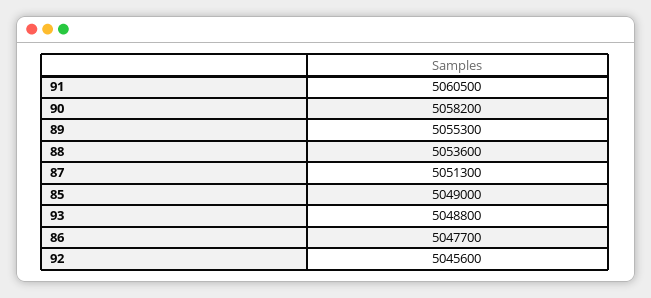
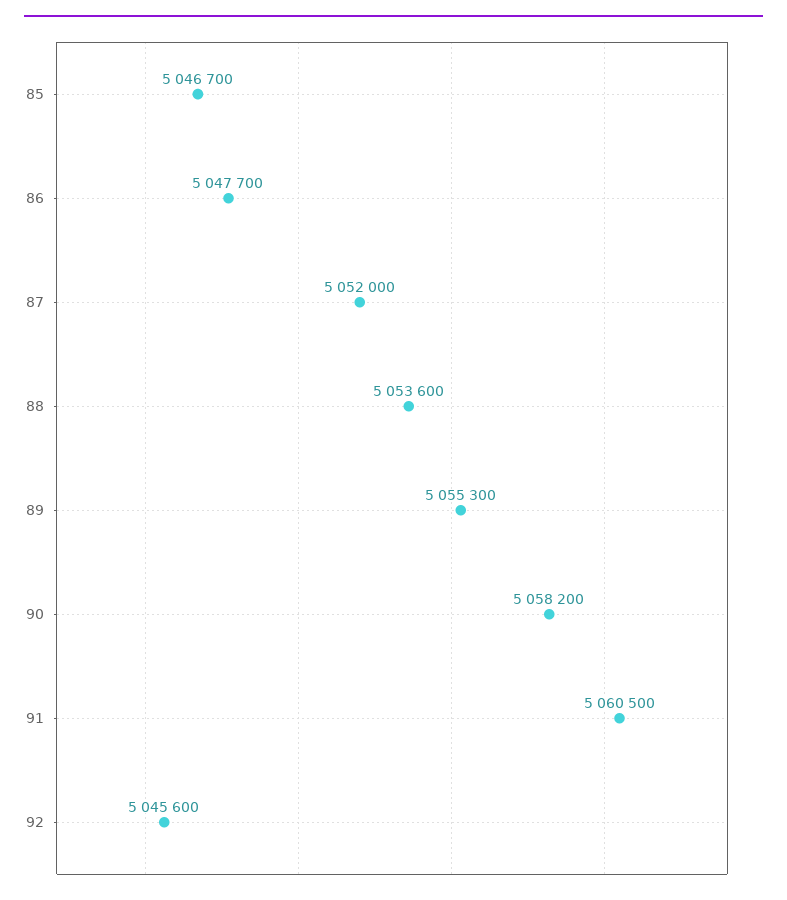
87: 5051300 -> 5052000
85: 5049000 -> 5046700
93: 5048800 -> none

